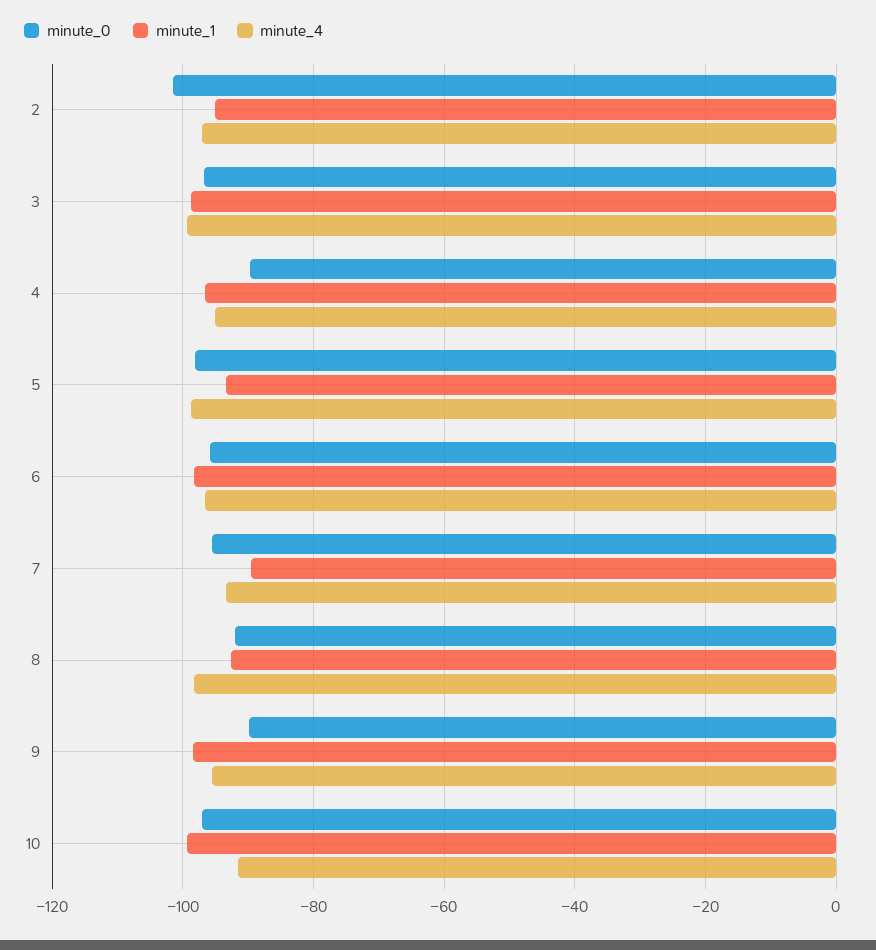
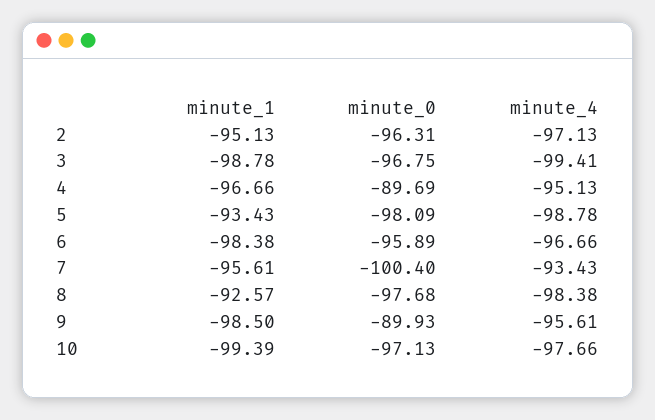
minute_0, 2: -102 -> -96.31
minute_0, 7: -96 -> -100.4
minute_1, 7: -90 -> -95.61
minute_0, 8: -92 -> -97.68
minute_4, 10: -92 -> -97.66

